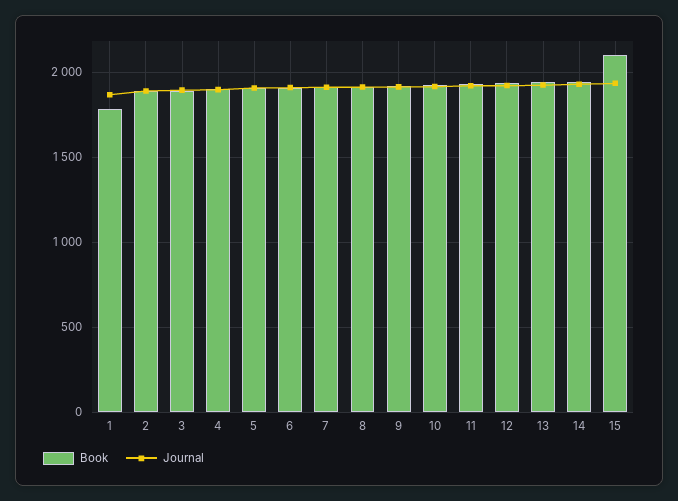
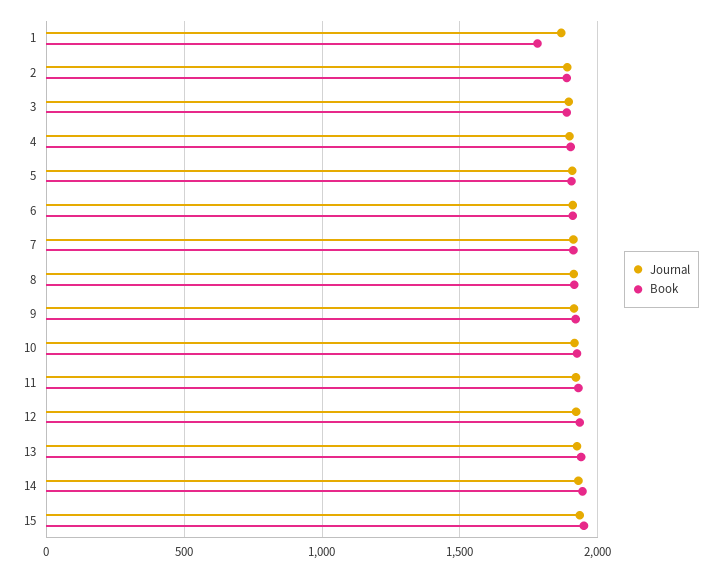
Book, 15: 2100 -> 1950

